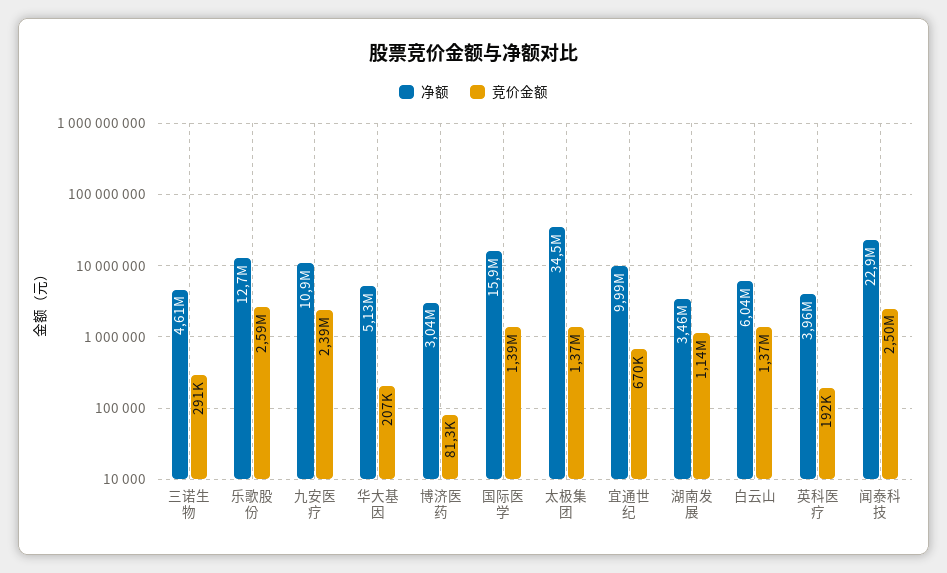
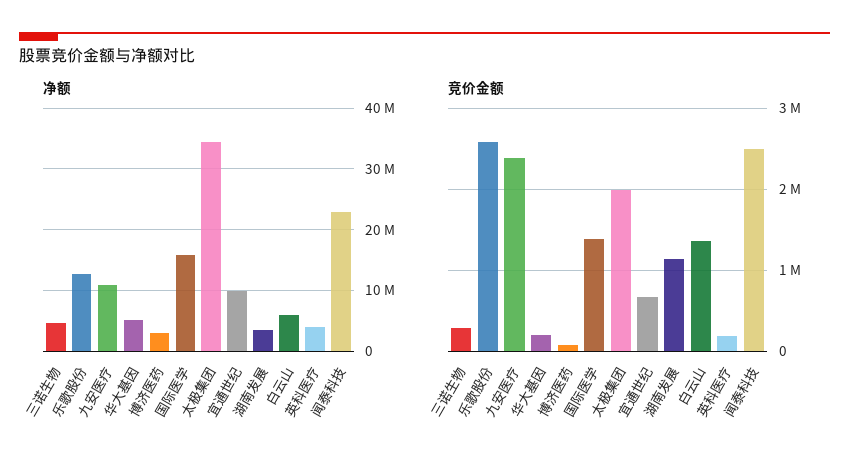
竞价金额, 太极集团: 1370000 -> 2000000

